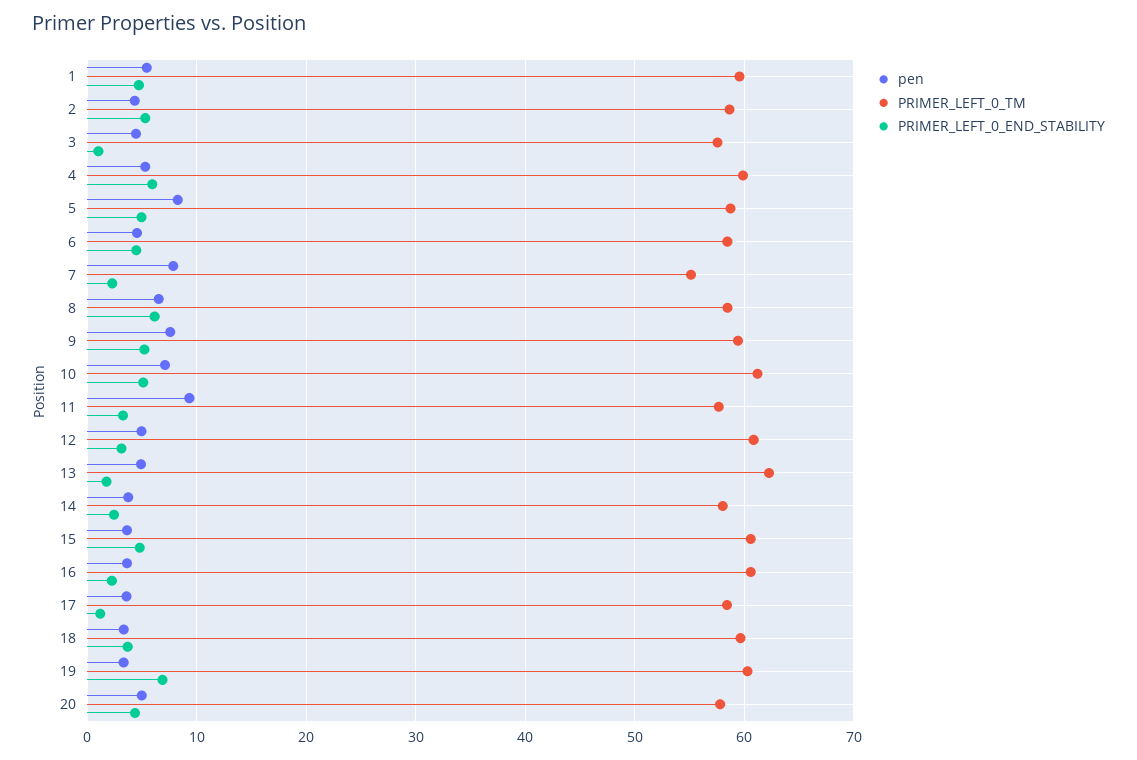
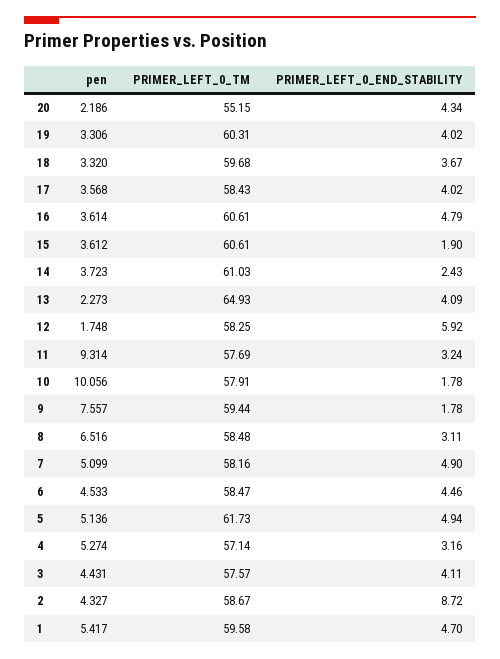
PRIMER_LEFT_0_END_STABILITY, 2: 5 -> 8.72
PRIMER_LEFT_0_END_STABILITY, 3: 1 -> 4.11
PRIMER_LEFT_0_TM, 4: 60 -> 57.14
PRIMER_LEFT_0_END_STABILITY, 4: 6 -> 3.16
pen, 5: 8 -> 5.136
PRIMER_LEFT_0_TM, 5: 59 -> 61.73
pen, 7: 8 -> 5.099
PRIMER_LEFT_0_TM, 7: 55 -> 58.16
PRIMER_LEFT_0_END_STABILITY, 7: 2 -> 4.9
PRIMER_LEFT_0_END_STABILITY, 8: 6 -> 3.11
PRIMER_LEFT_0_END_STABILITY, 9: 5 -> 1.78
pen, 10: 7 -> 10.056
PRIMER_LEFT_0_TM, 10: 61 -> 57.91
PRIMER_LEFT_0_END_STABILITY, 10: 5 -> 1.78
pen, 12: 5 -> 1.748
PRIMER_LEFT_0_TM, 12: 61 -> 58.25
PRIMER_LEFT_0_END_STABILITY, 12: 3 -> 5.92
pen, 13: 5 -> 2.273
PRIMER_LEFT_0_TM, 13: 62 -> 64.93
PRIMER_LEFT_0_END_STABILITY, 13: 2 -> 4.09
PRIMER_LEFT_0_TM, 14: 58 -> 61.03
PRIMER_LEFT_0_END_STABILITY, 15: 5 -> 1.9
PRIMER_LEFT_0_END_STABILITY, 16: 2 -> 4.79
PRIMER_LEFT_0_END_STABILITY, 17: 1 -> 4.02
PRIMER_LEFT_0_END_STABILITY, 19: 7 -> 4.02
pen, 20: 5 -> 2.186
PRIMER_LEFT_0_TM, 20: 58 -> 55.15

